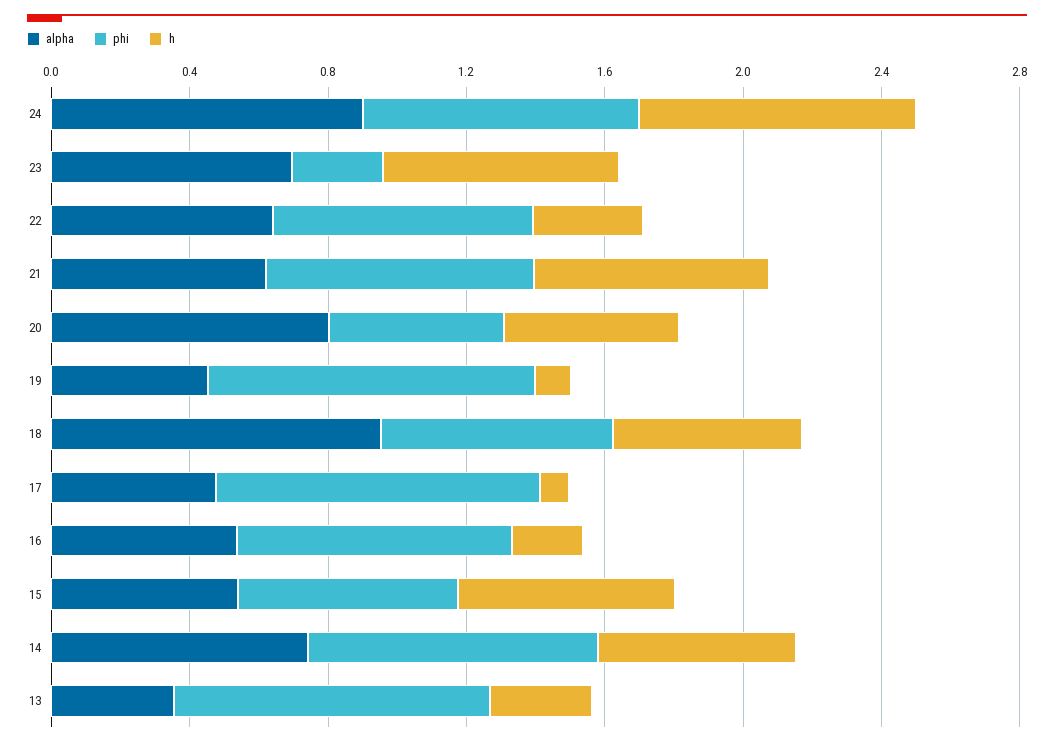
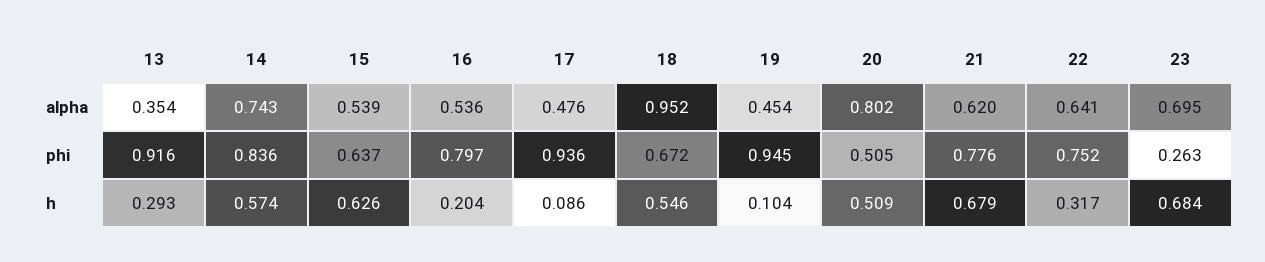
alpha, 24: 0.9 -> none
phi, 24: 0.8 -> none
h, 24: 0.8 -> none

